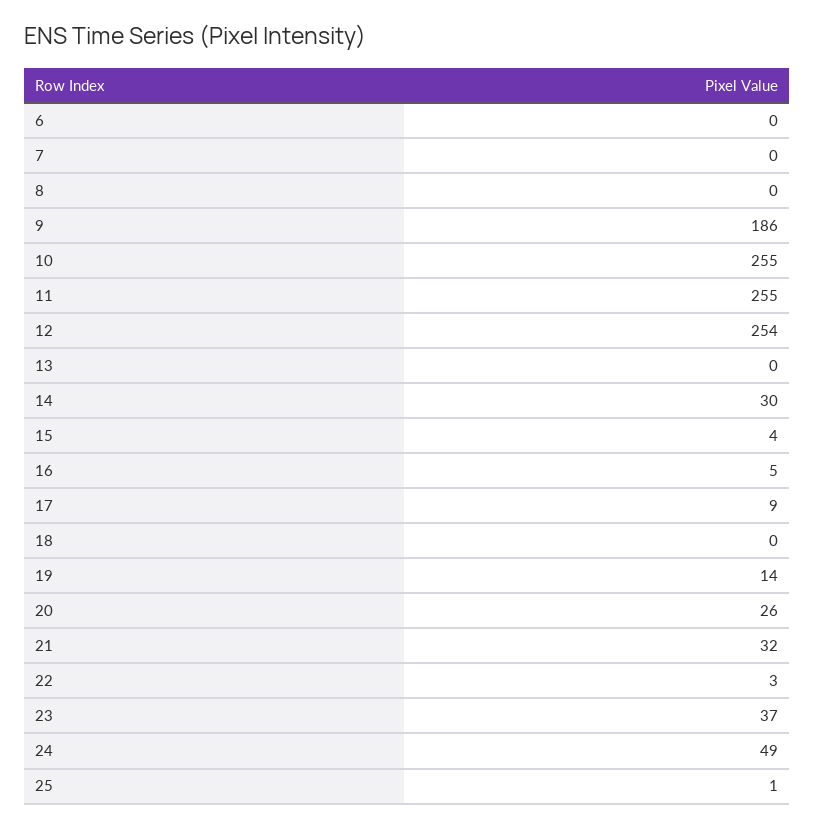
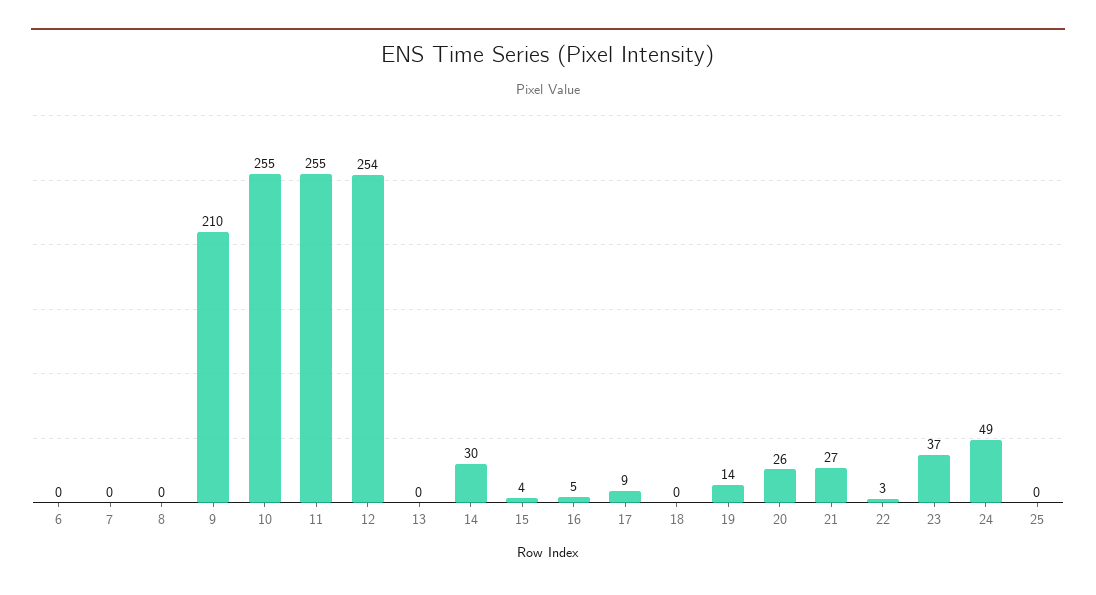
9: 186 -> 210
21: 32 -> 27
25: 1 -> 0

